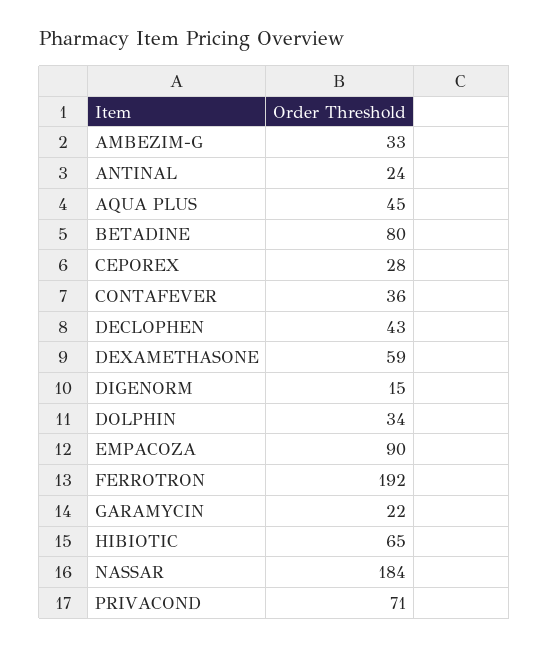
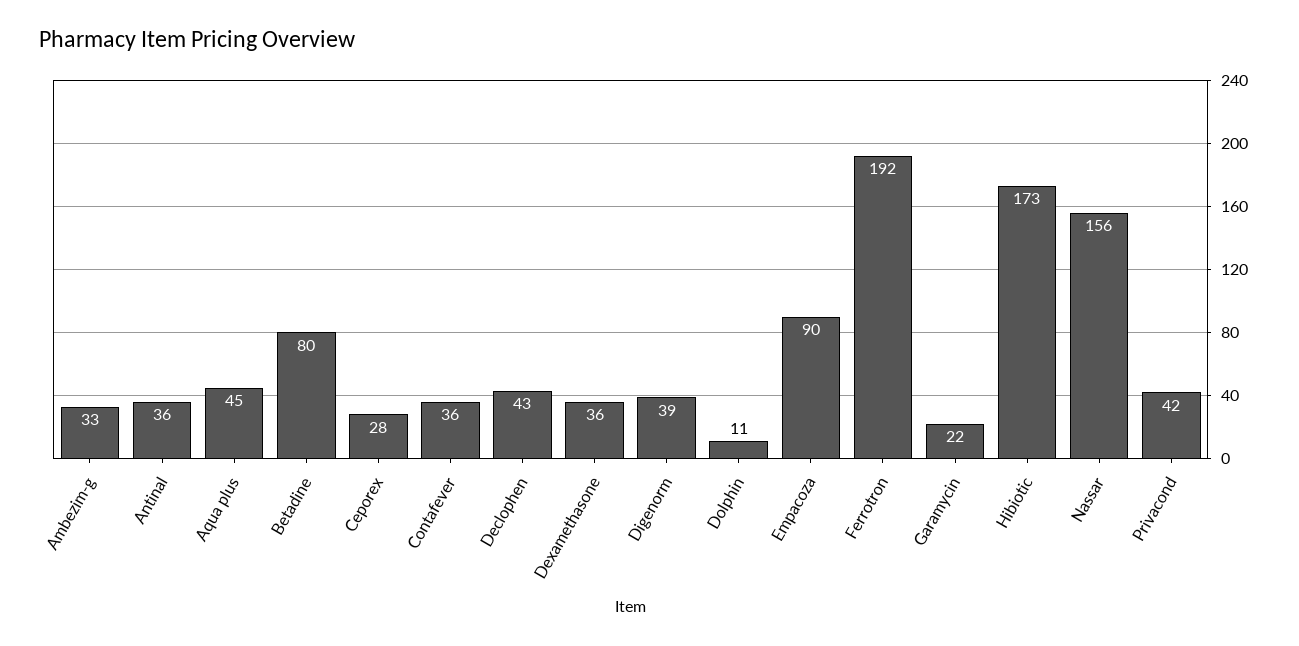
ANTINAL: 24 -> 36
DEXAMETHASONE: 59 -> 36
DIGENORM: 15 -> 39
DOLPHIN: 34 -> 11
HIBIOTIC: 65 -> 173
NASSAR: 184 -> 156
PRIVACOND: 71 -> 42

